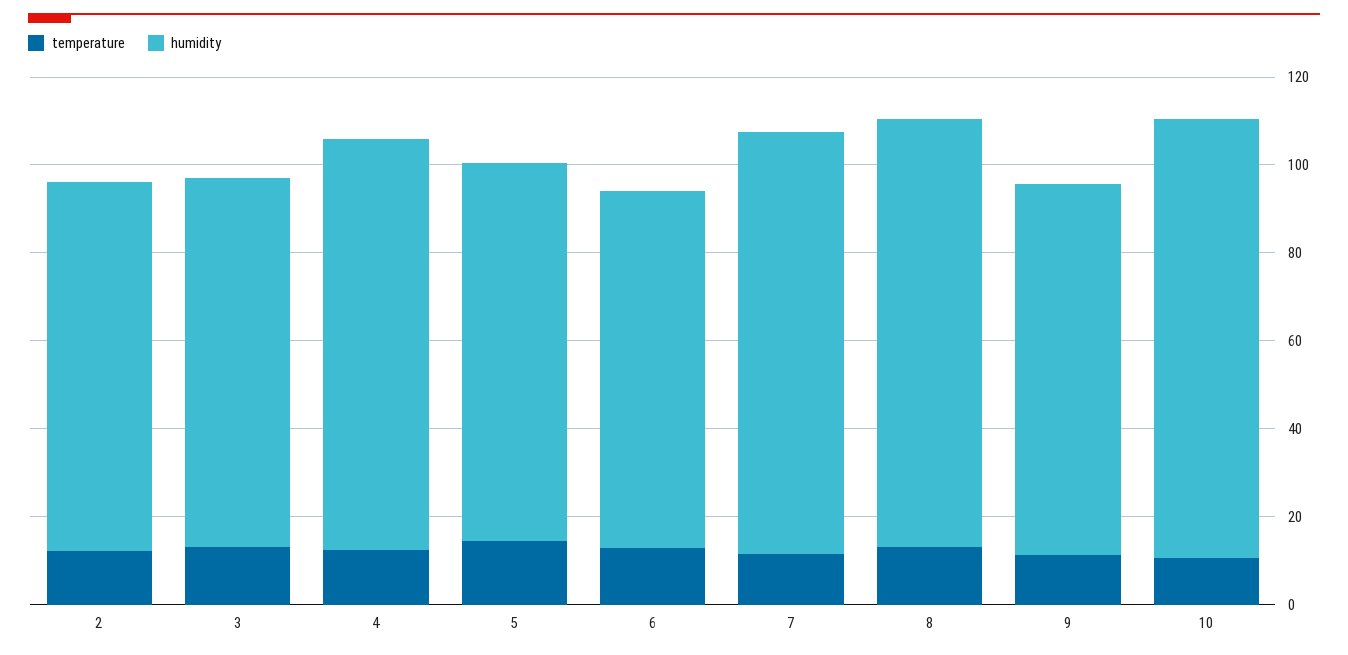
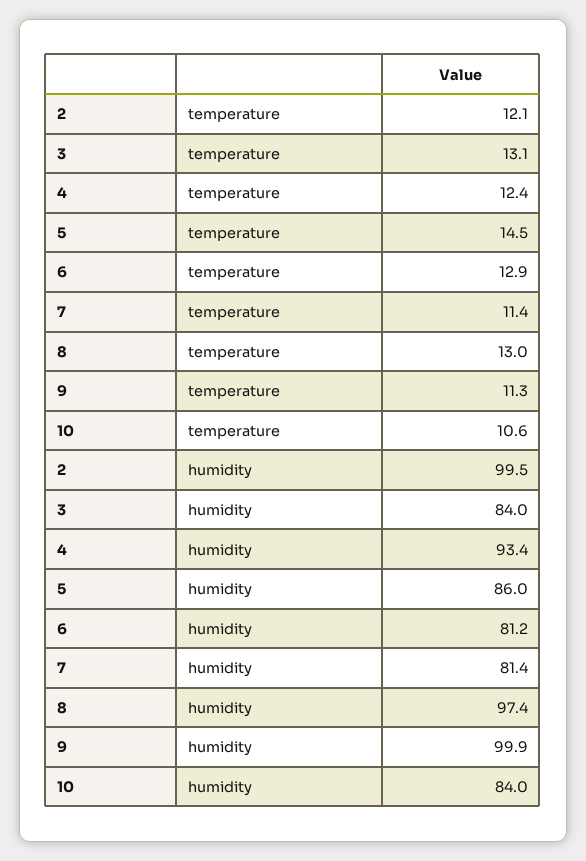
humidity, 2: 85 -> 99.5
humidity, 7: 95 -> 81.4
humidity, 9: 85 -> 99.9
humidity, 10: 100 -> 84

